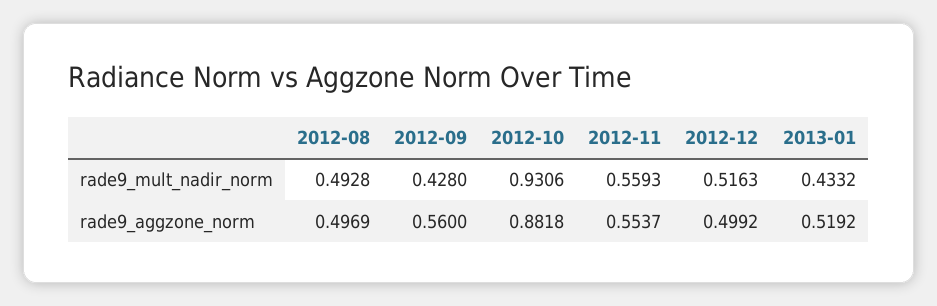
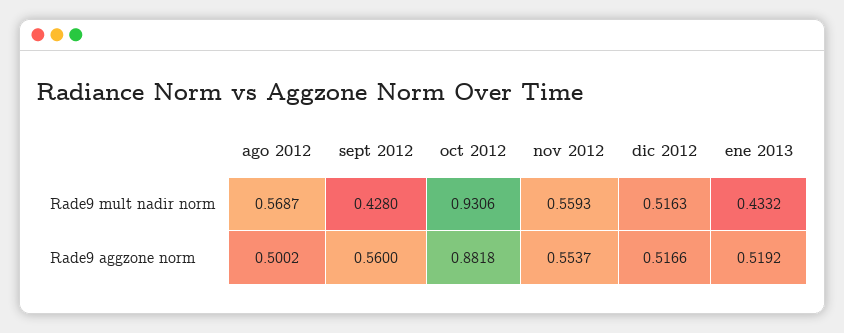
2012-08, rade9_mult_nadir_norm: 0.4928 -> 0.5687
2012-08, rade9_aggzone_norm: 0.4969 -> 0.5002
2012-12, rade9_aggzone_norm: 0.4992 -> 0.5166

